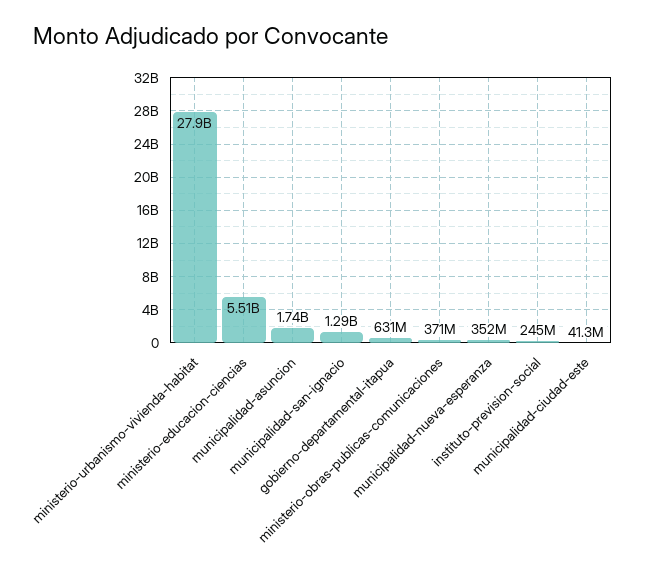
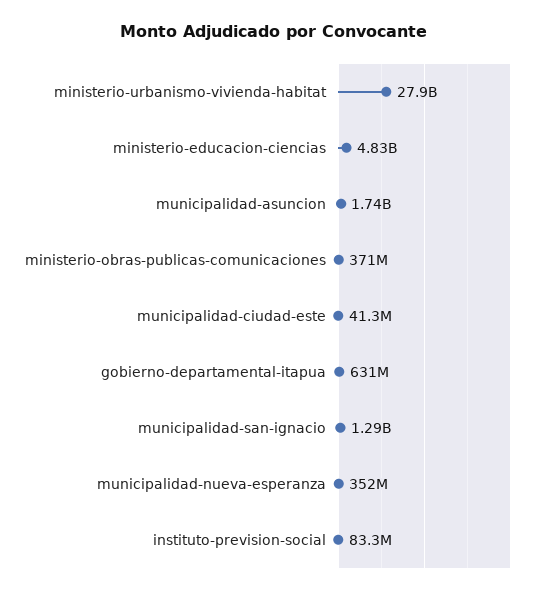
ministerio-educacion-ciencias: 5510000000 -> 4830000000
instituto-prevision-social: 245000000 -> 83300000

